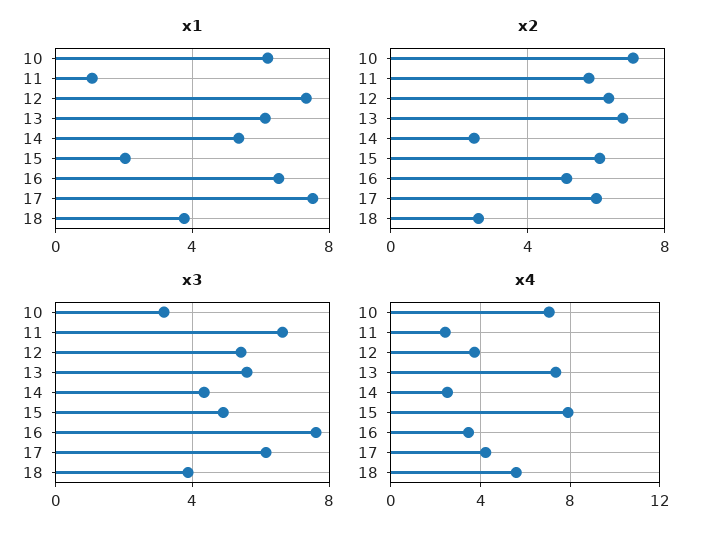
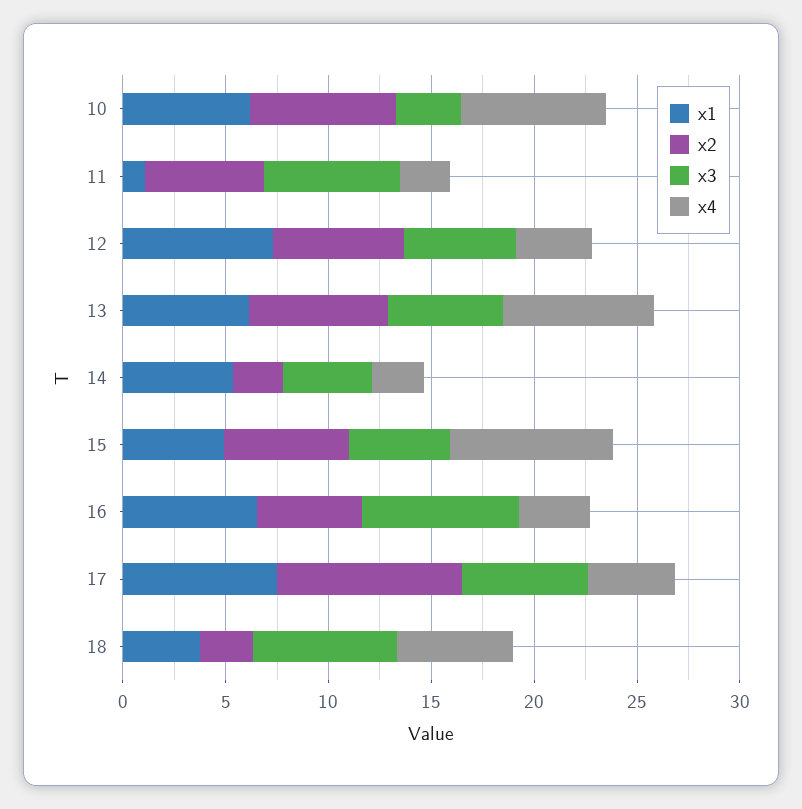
x1, 15: 2 -> 5
x2, 17: 6 -> 9
x3, 18: 4 -> 7

